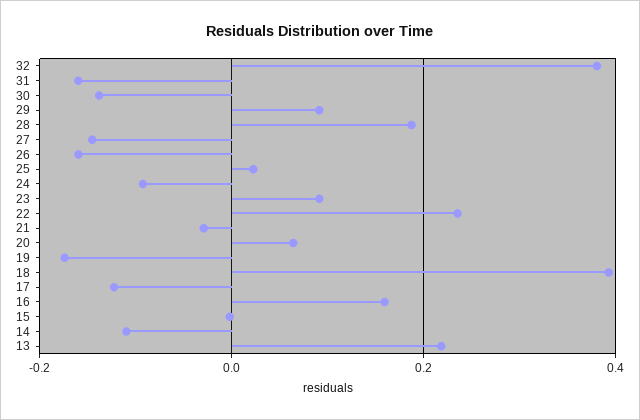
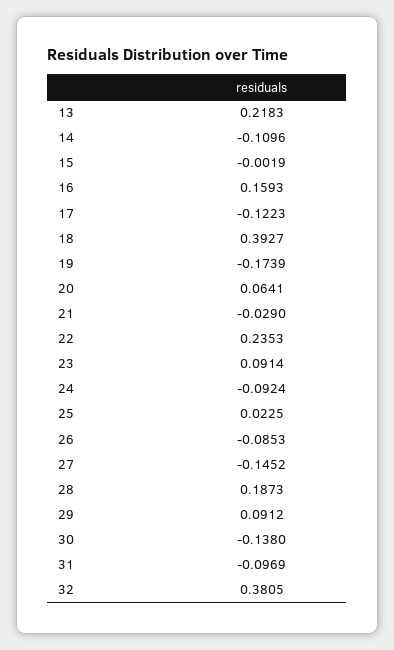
31: -0.16 -> -0.0969
26: -0.16 -> -0.0853

